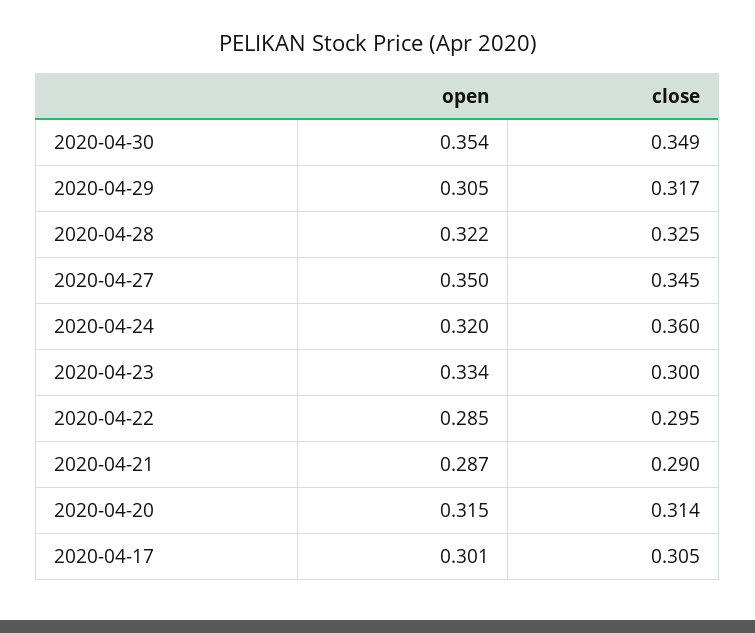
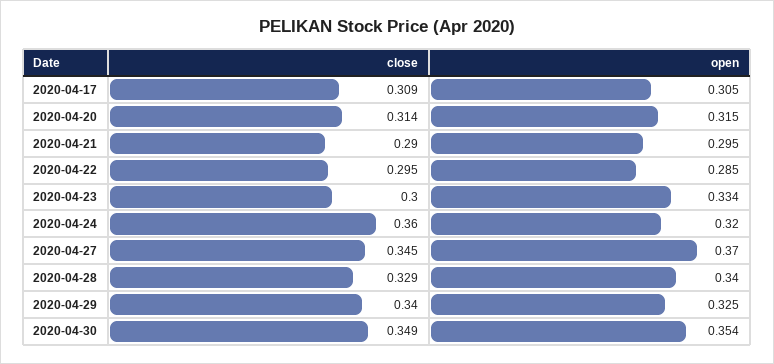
open, 2020-04-29: 0.305 -> 0.325
close, 2020-04-29: 0.317 -> 0.34
open, 2020-04-28: 0.322 -> 0.34
close, 2020-04-28: 0.325 -> 0.329
open, 2020-04-27: 0.35 -> 0.37
open, 2020-04-21: 0.287 -> 0.295
open, 2020-04-17: 0.301 -> 0.305
close, 2020-04-17: 0.305 -> 0.309

